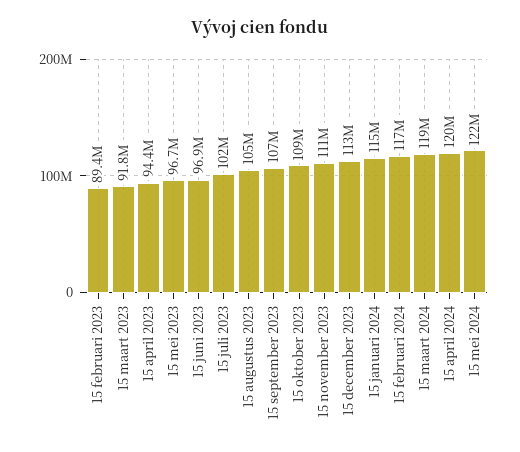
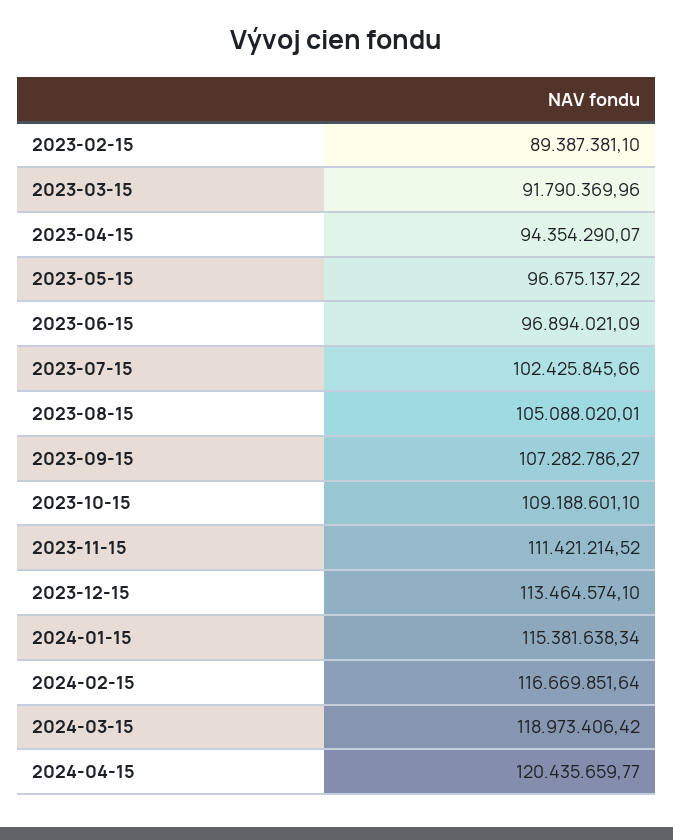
15 mei 2024: 122000000 -> none

